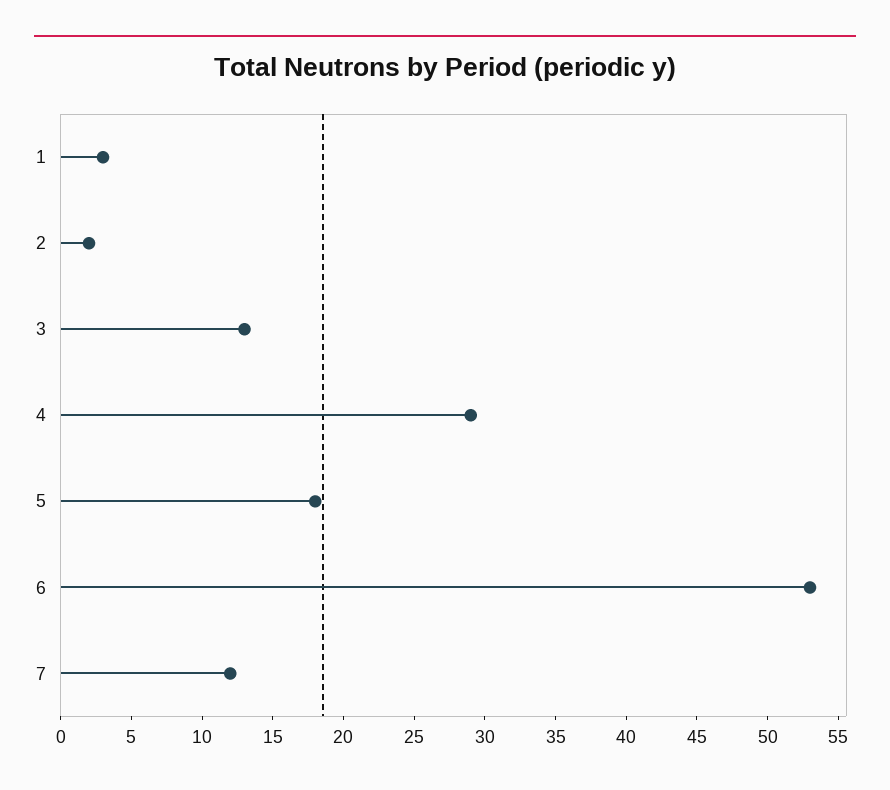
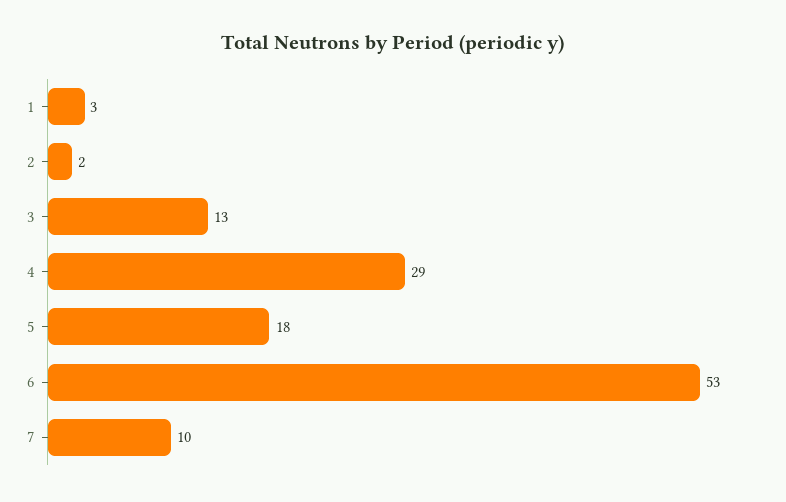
7: 12 -> 10

